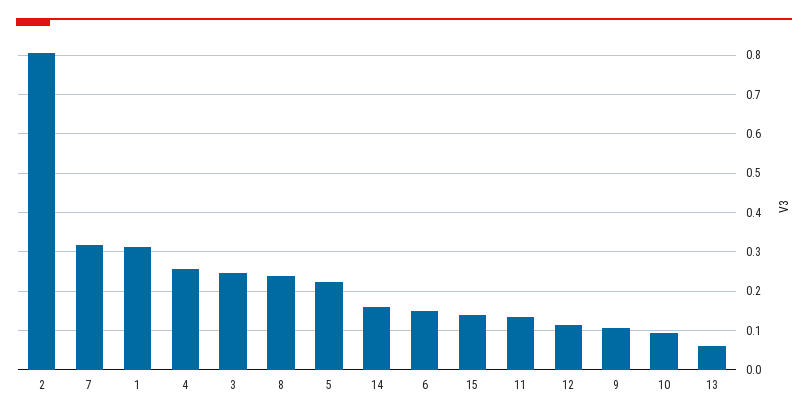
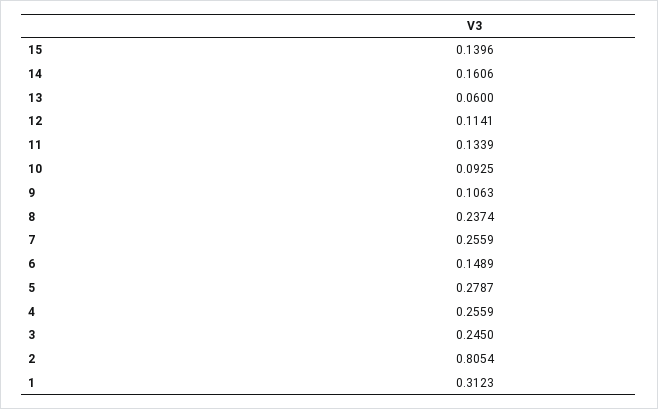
7: 0.32 -> 0.2559
5: 0.22 -> 0.2787

